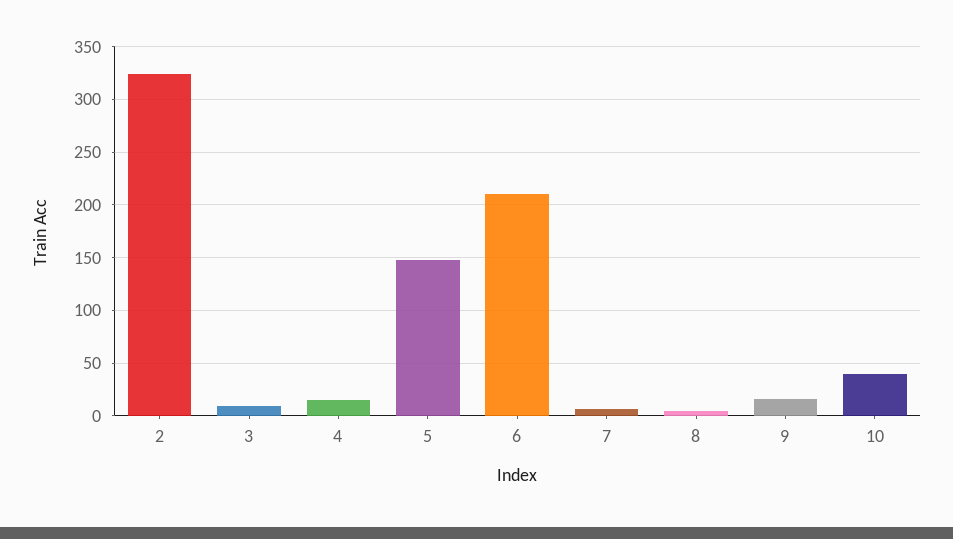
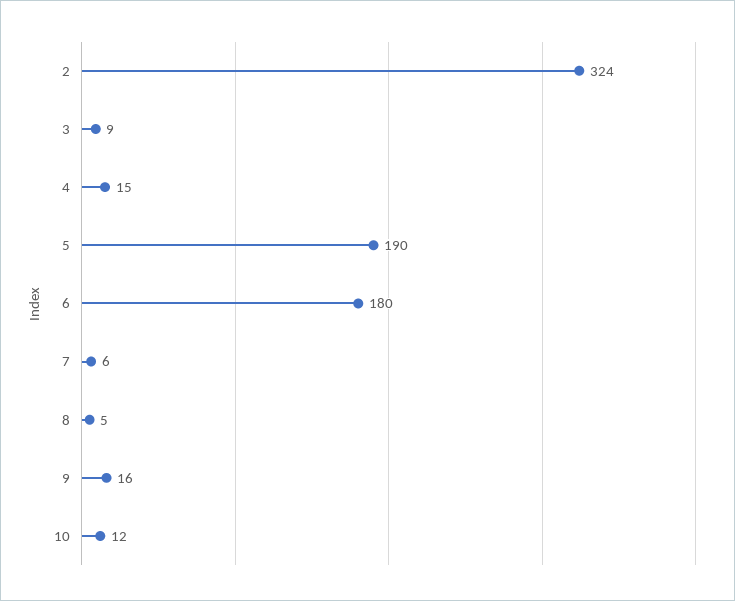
5: 150 -> 190
6: 210 -> 180
10: 40 -> 12

